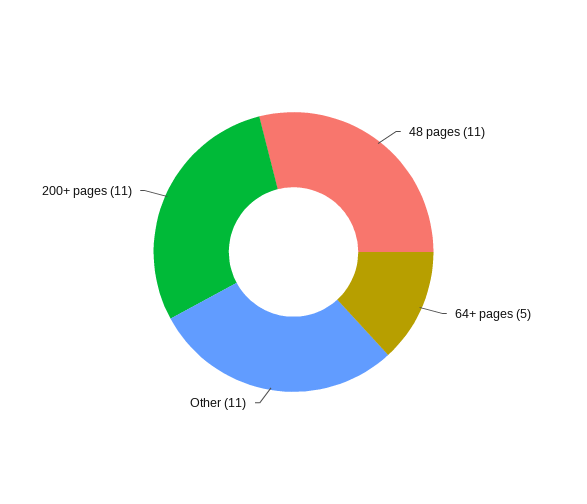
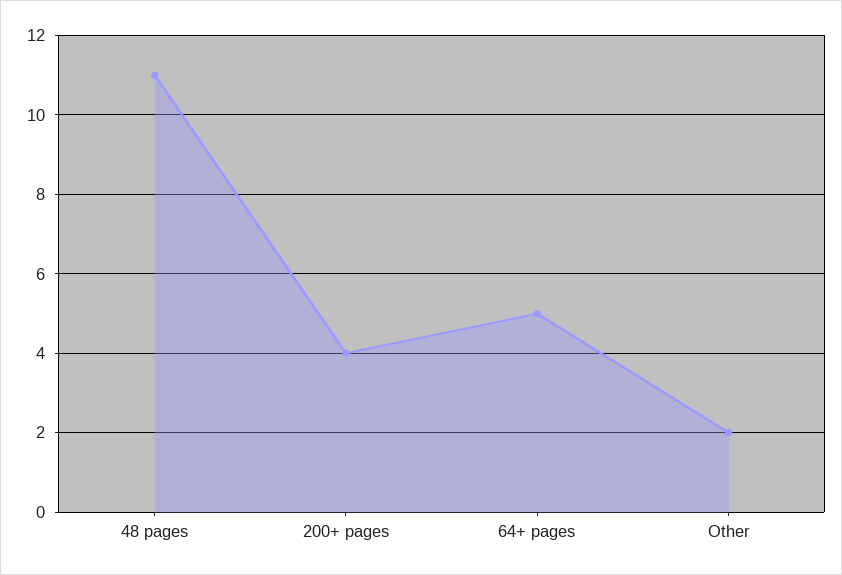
Other: 11 -> 2
200+ pages: 11 -> 4

